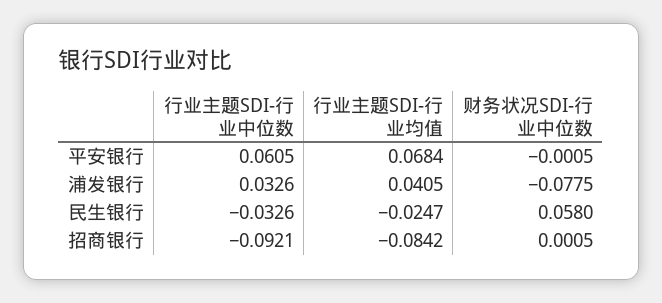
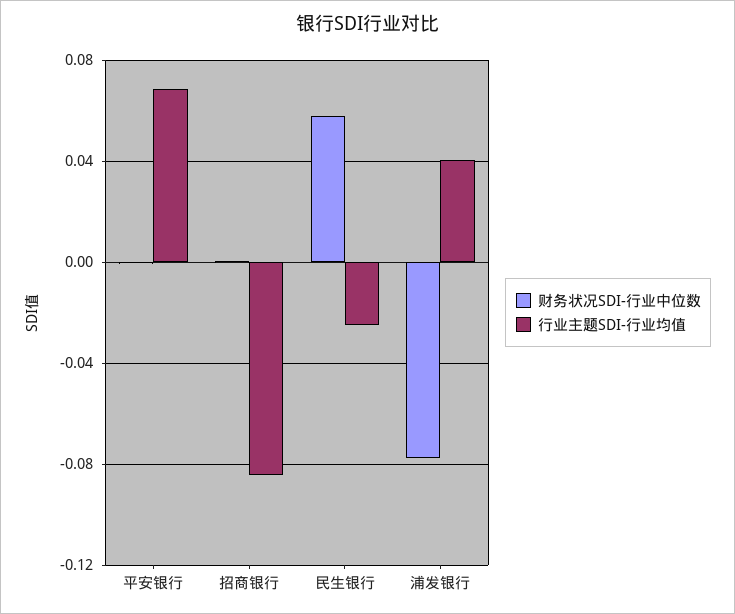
行业主题SDI-行业中位数, 平安银行: 0.0605 -> none
行业主题SDI-行业中位数, 浦发银行: 0.0326 -> none
行业主题SDI-行业中位数, 民生银行: -0.0326 -> none
行业主题SDI-行业中位数, 招商银行: -0.0921 -> none

